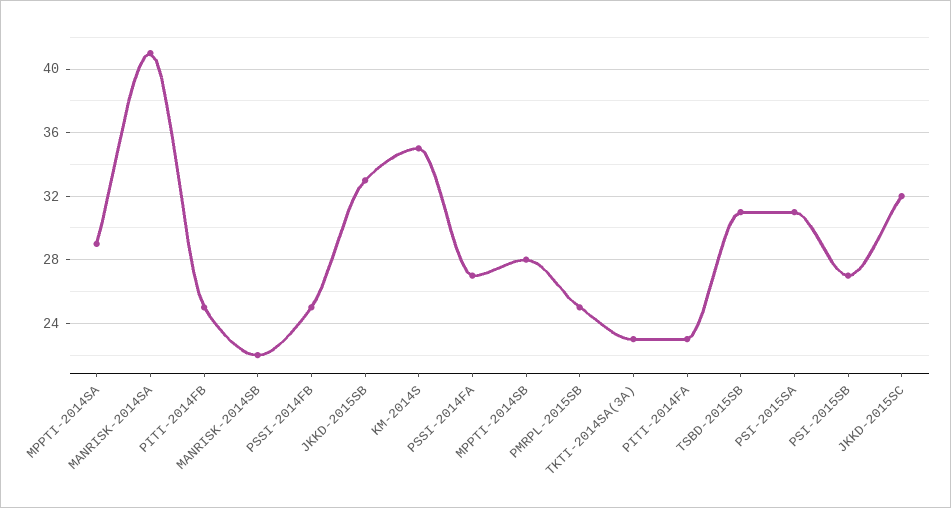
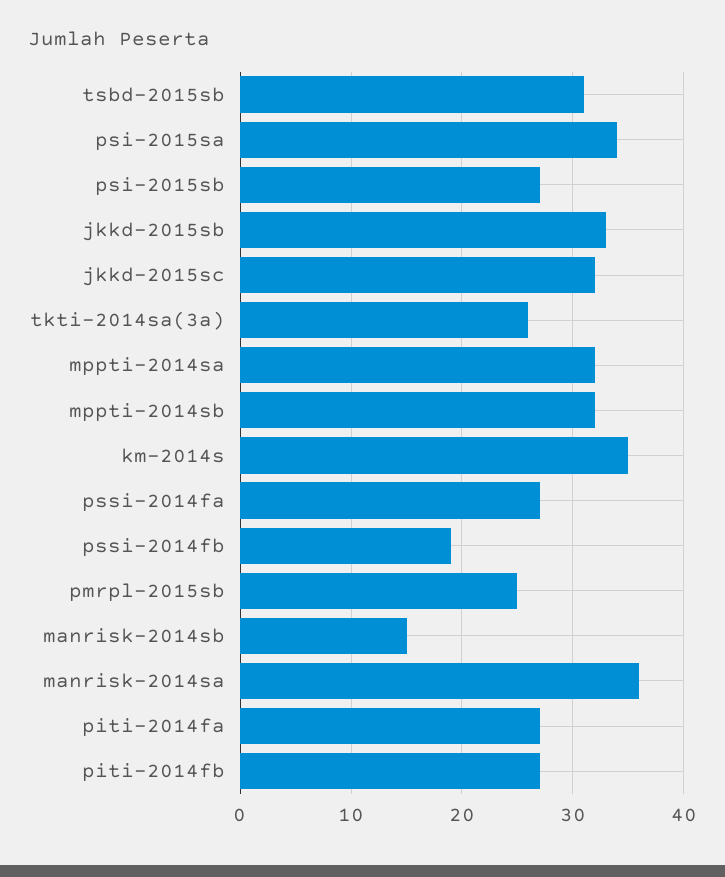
MPPTI-2014SA: 29 -> 32
MANRISK-2014SA: 41 -> 36
PITI-2014FB: 25 -> 27
MANRISK-2014SB: 22 -> 15
PSSI-2014FB: 25 -> 19
MPPTI-2014SB: 28 -> 32
TKTI-2014SA(3A): 23 -> 26
PITI-2014FA: 23 -> 27
PSI-2015SA: 31 -> 34

